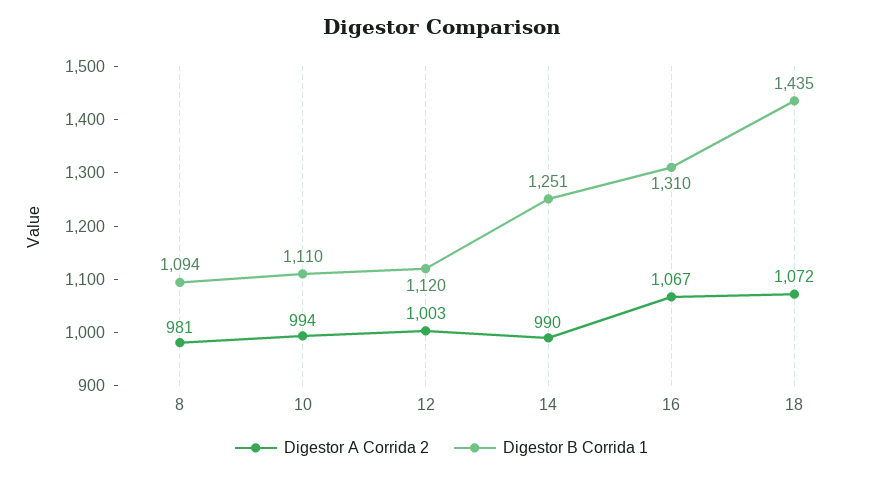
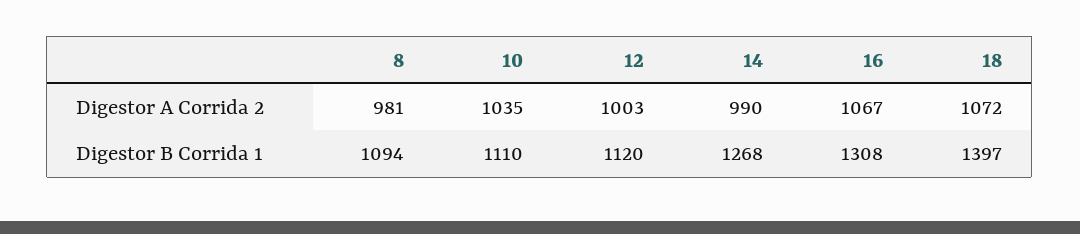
Digestor A Corrida 2, 10: 994 -> 1035
Digestor B Corrida 1, 14: 1251 -> 1268
Digestor B Corrida 1, 16: 1310 -> 1308
Digestor B Corrida 1, 18: 1435 -> 1397

